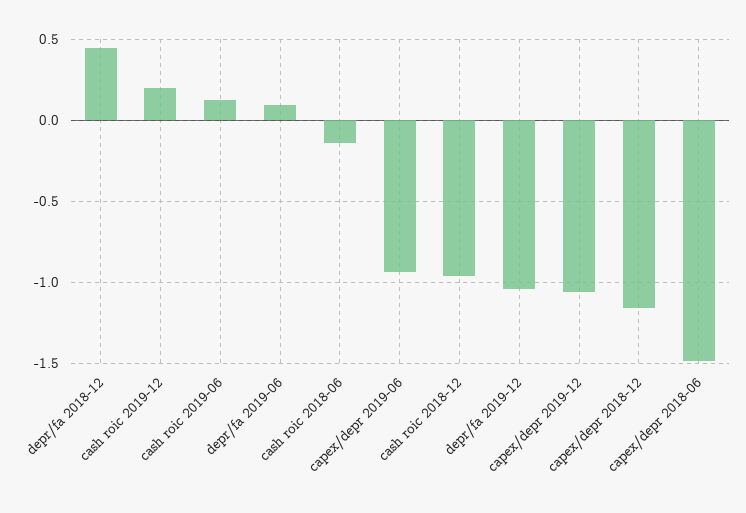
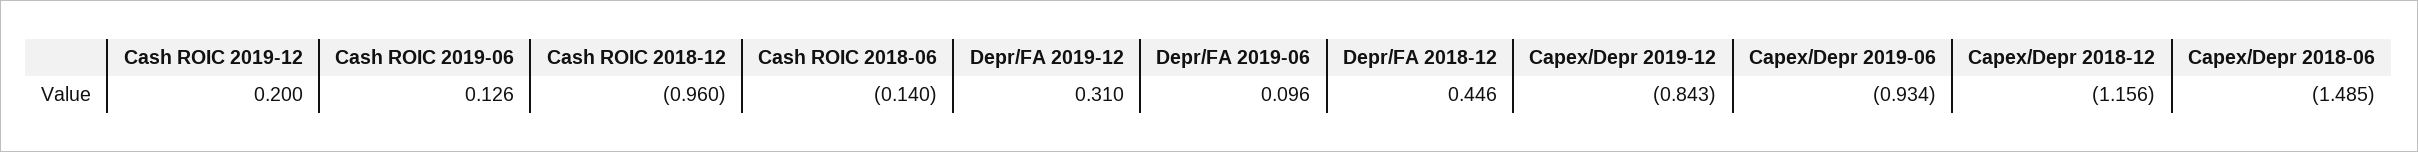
depr/fa 2019-12: -1.05 -> 0.31
capex/depr 2019-12: -1.05 -> -0.843

